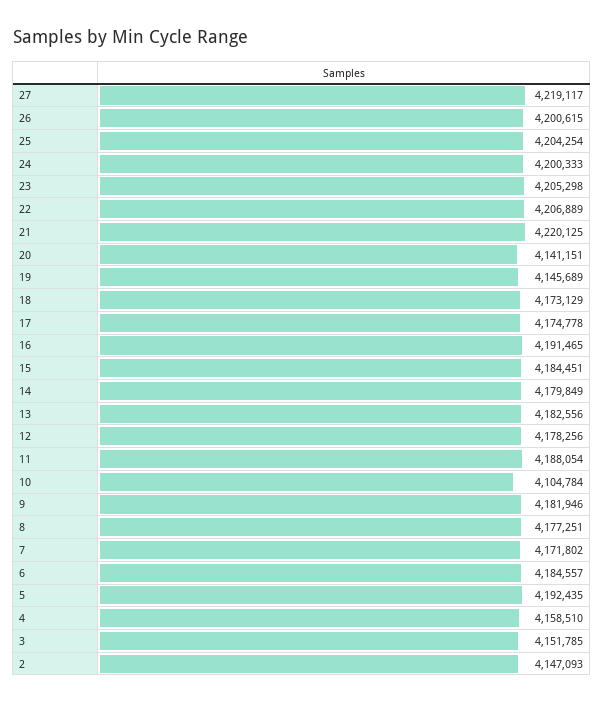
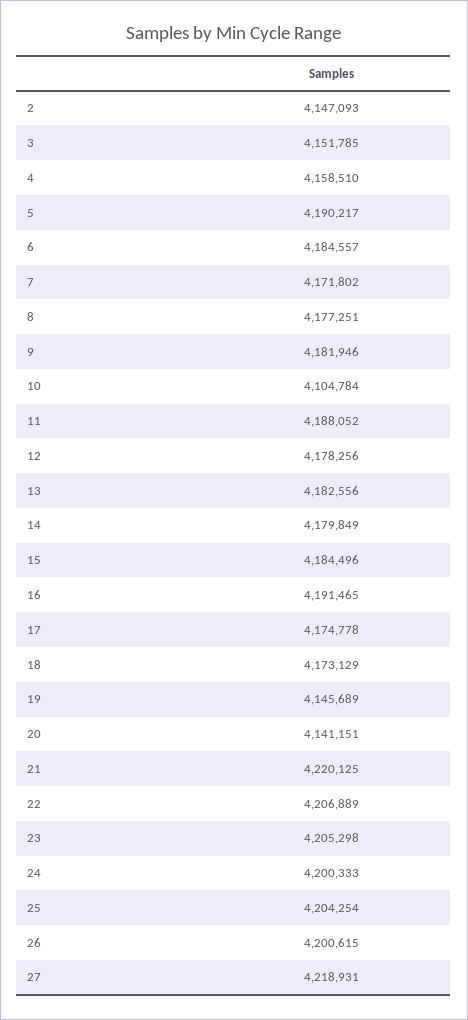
27: 4219117 -> 4218931
15: 4184451 -> 4184496
11: 4188054 -> 4188052
5: 4192435 -> 4190217

